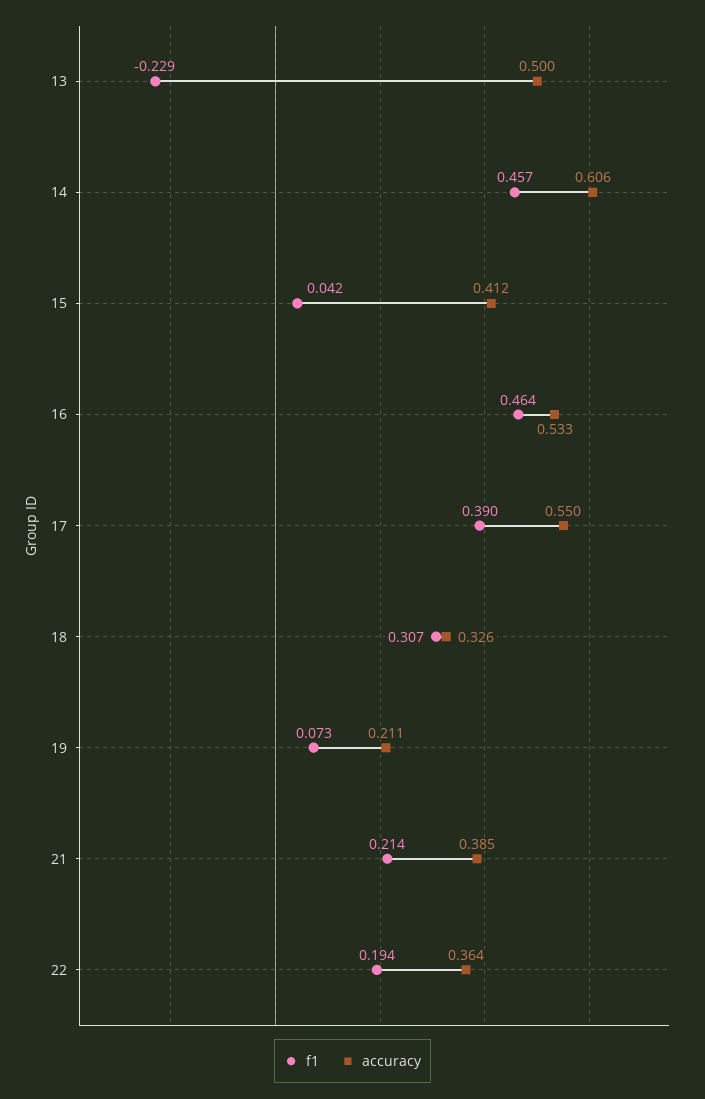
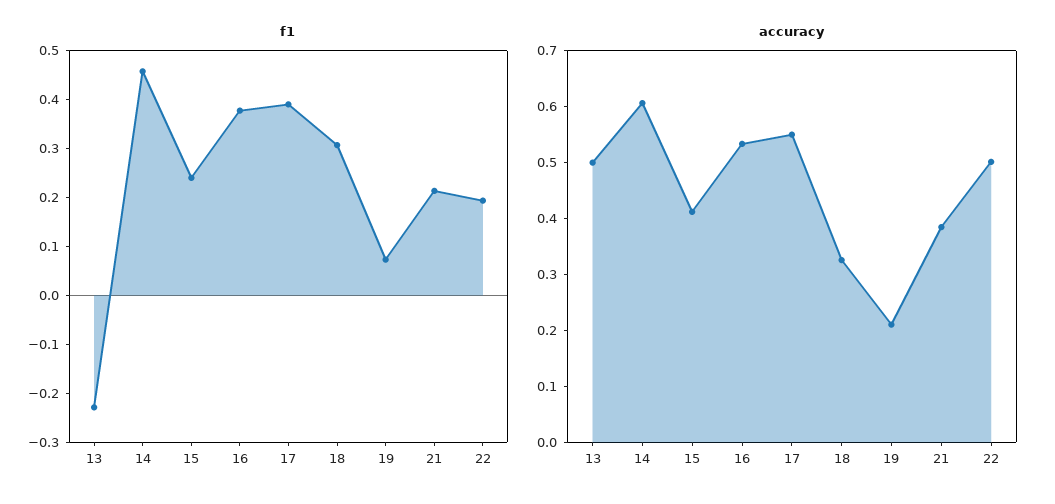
f1, 15: 0.042 -> 0.24
f1, 16: 0.464 -> 0.38
accuracy, 22: 0.364 -> 0.5

